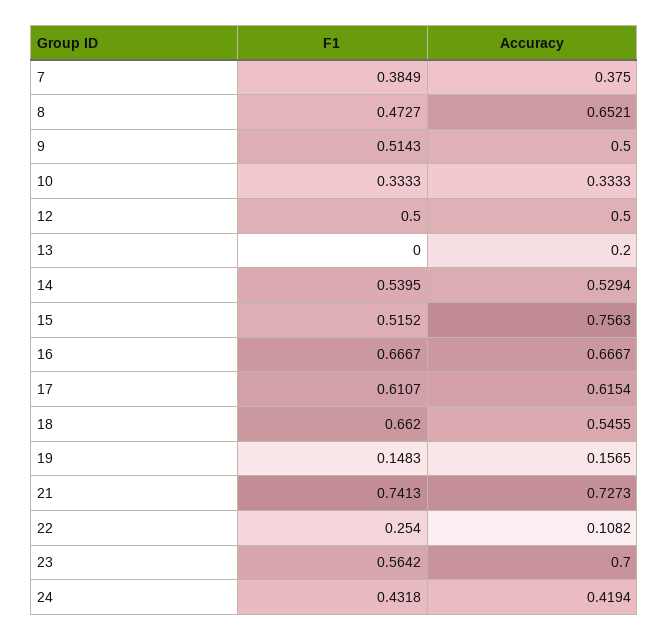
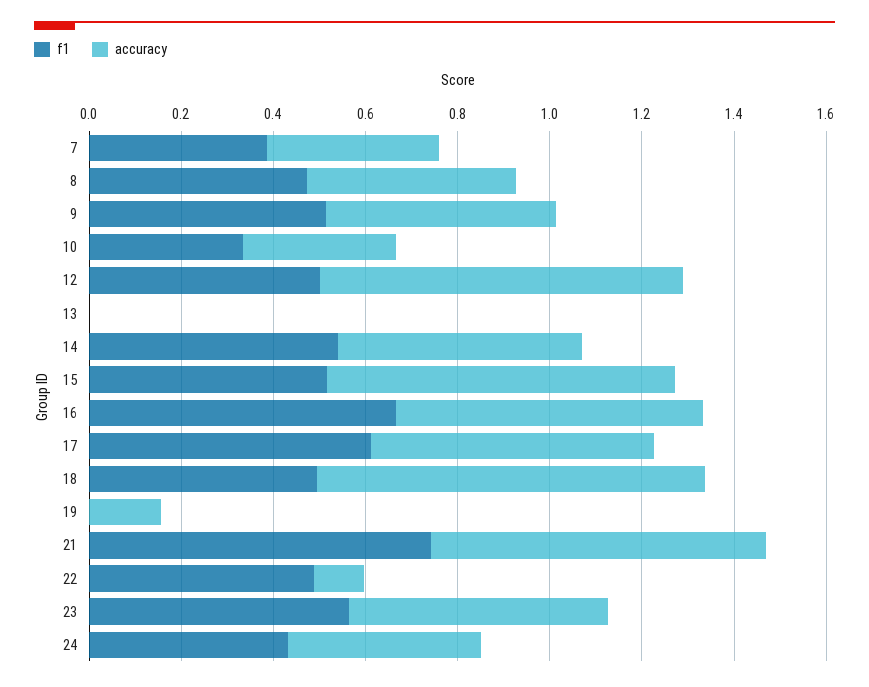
Accuracy, 8: 0.6521 -> 0.45
Accuracy, 12: 0.5 -> 0.8
Accuracy, 13: 0.2 -> 0
F1, 18: 0.662 -> 0.5
Accuracy, 18: 0.5455 -> 0.85
F1, 19: 0.1483 -> 0
F1, 22: 0.254 -> 0.5
Accuracy, 23: 0.7 -> 0.55

